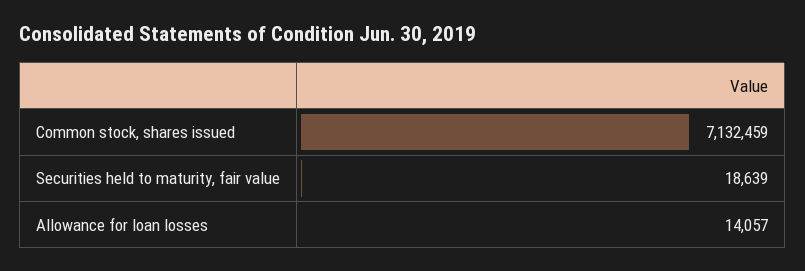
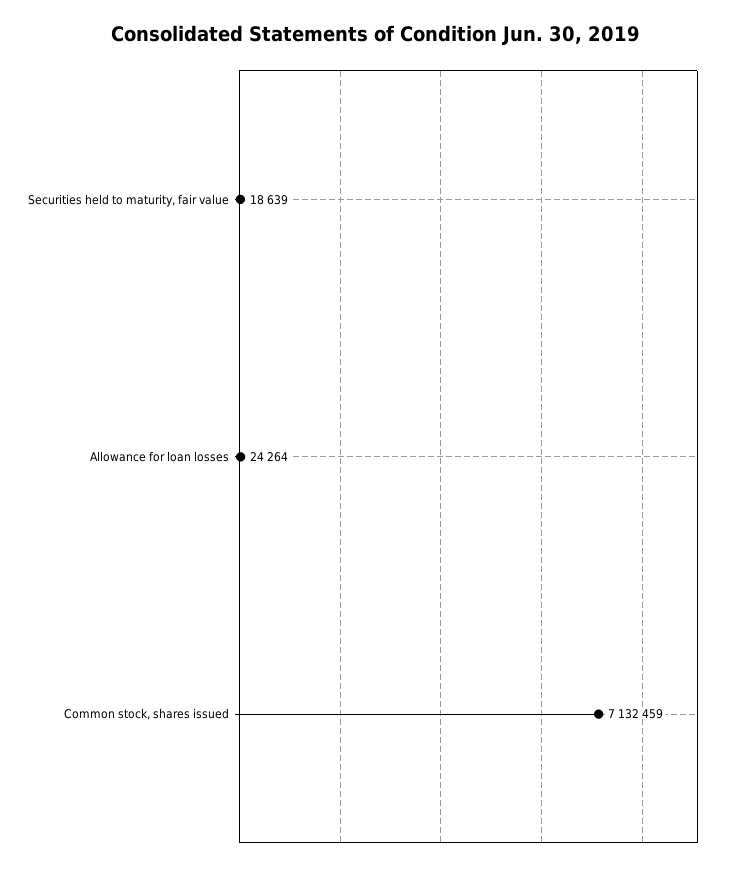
Allowance for loan losses: 14057 -> 24264

